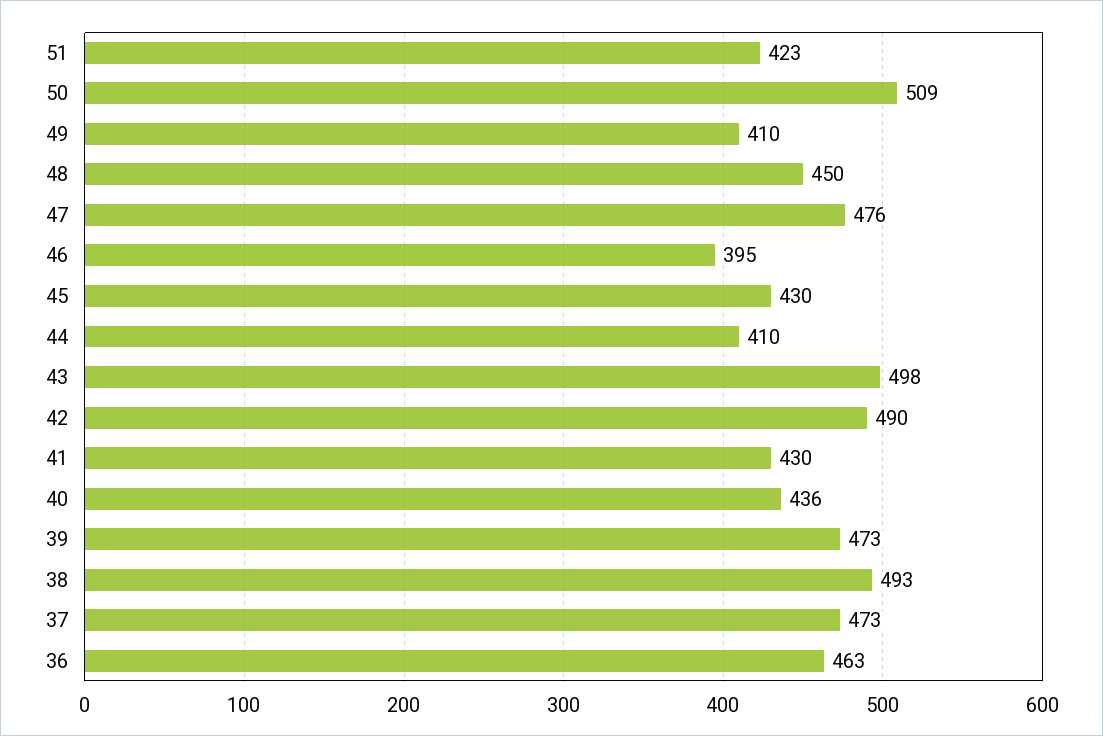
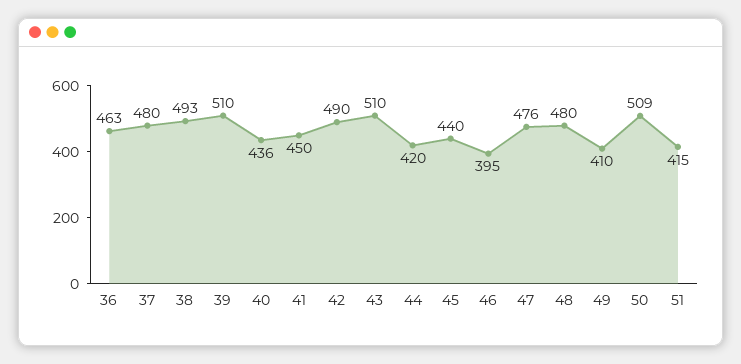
51: 423 -> 415
48: 450 -> 480
45: 430 -> 440
44: 410 -> 420
43: 498 -> 510
41: 430 -> 450
39: 473 -> 510
37: 473 -> 480

